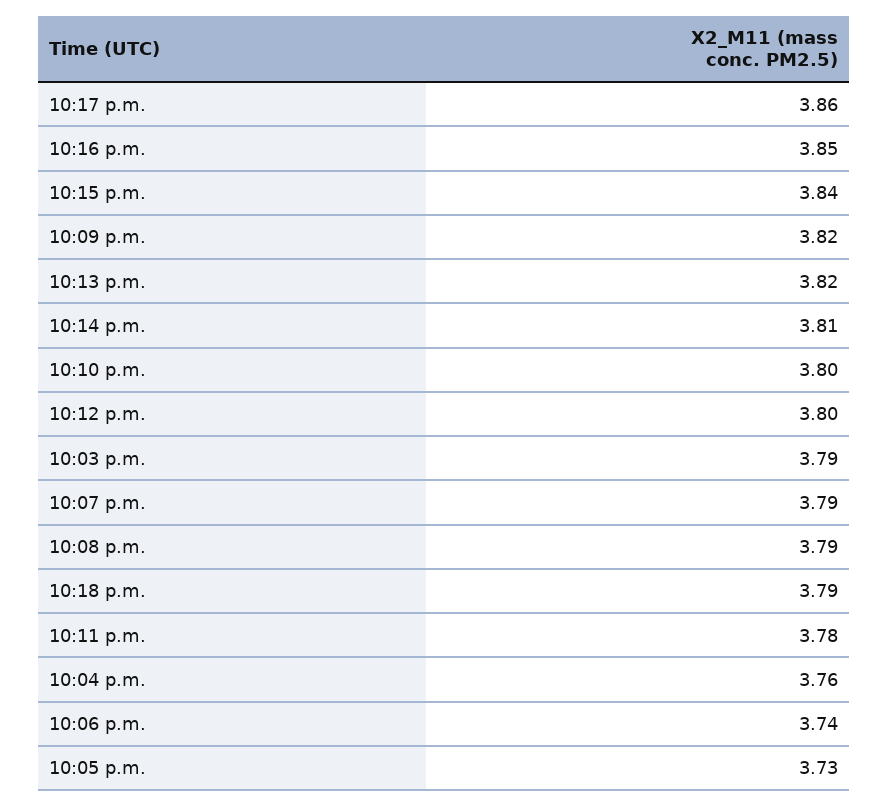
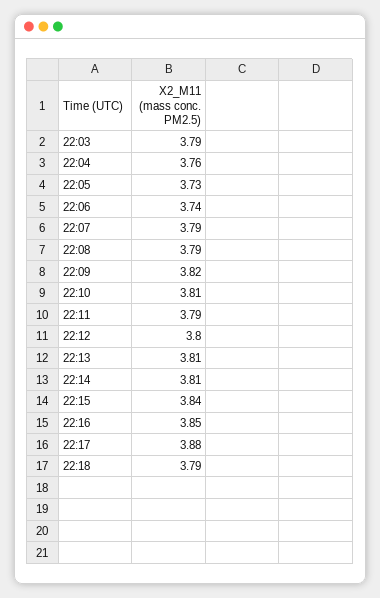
10:17 p.m.: 3.86 -> 3.88
10:13 p.m.: 3.82 -> 3.81
10:10 p.m.: 3.8 -> 3.81
10:11 p.m.: 3.78 -> 3.79

